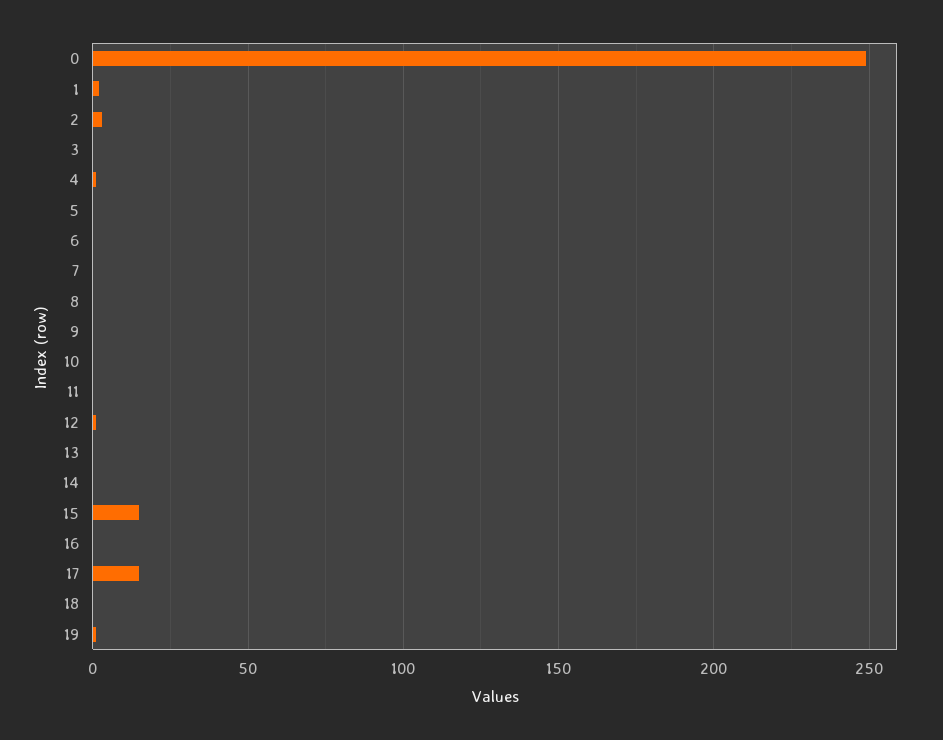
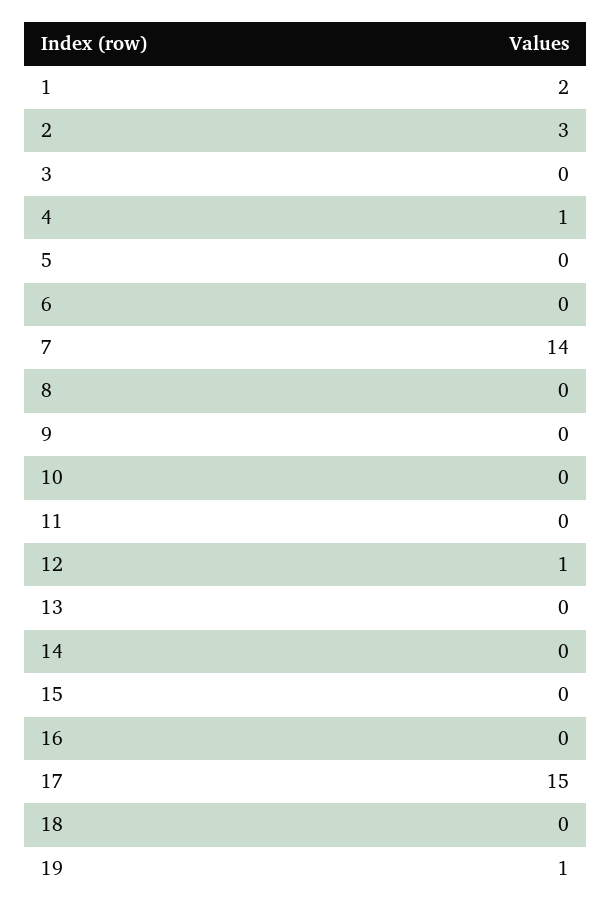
0: 250 -> none
7: 0 -> 14
15: 15 -> 0

